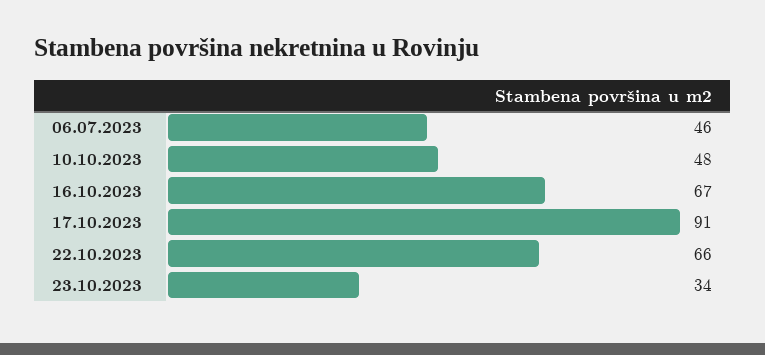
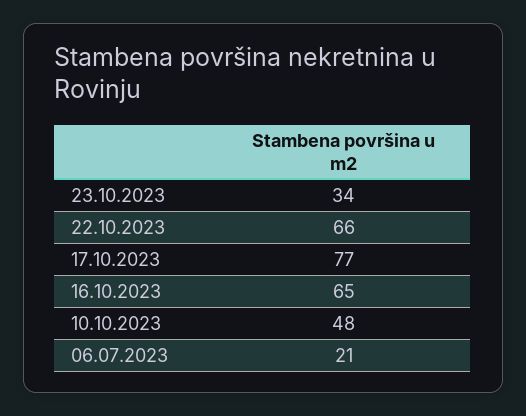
06.07.2023: 46 -> 21
16.10.2023: 67 -> 65
17.10.2023: 91 -> 77

